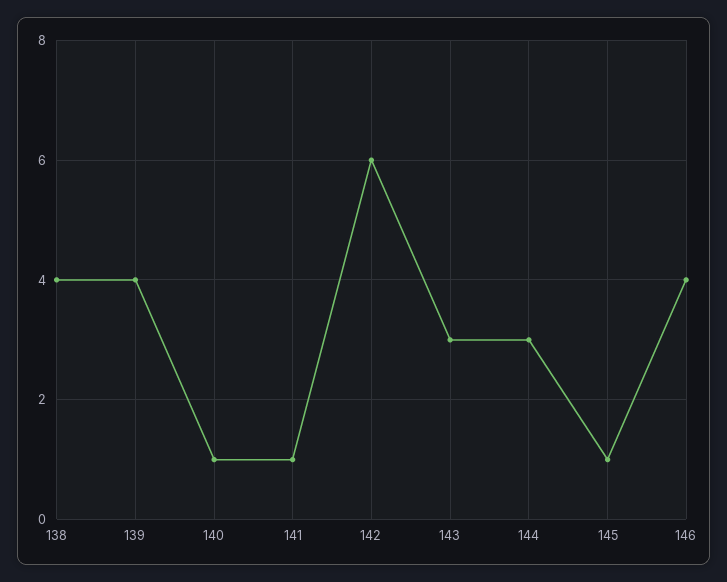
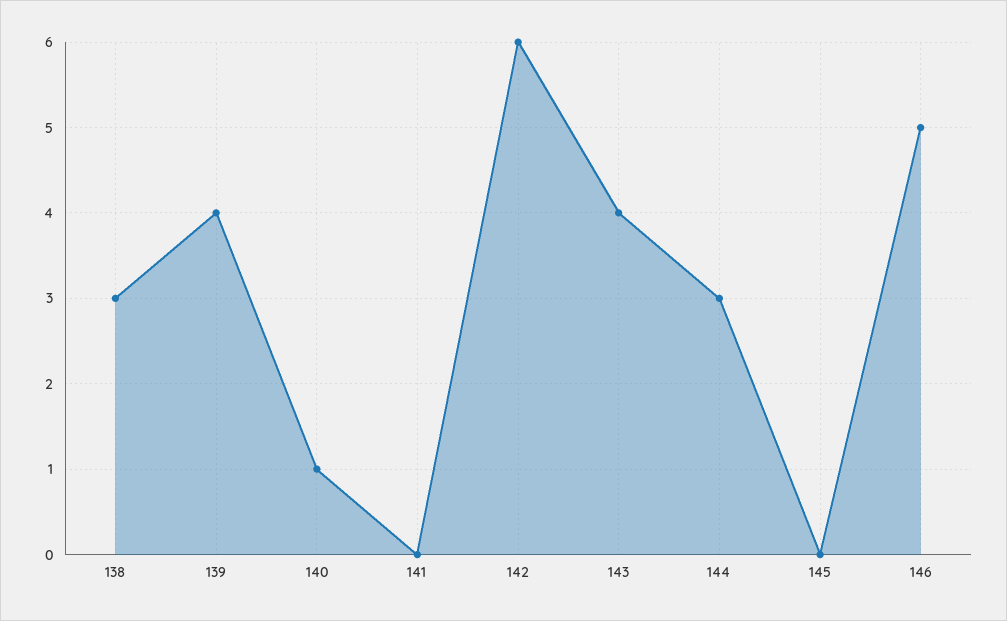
138: 4 -> 3
141: 1 -> 0
143: 3 -> 4
145: 1 -> 0
146: 4 -> 5

